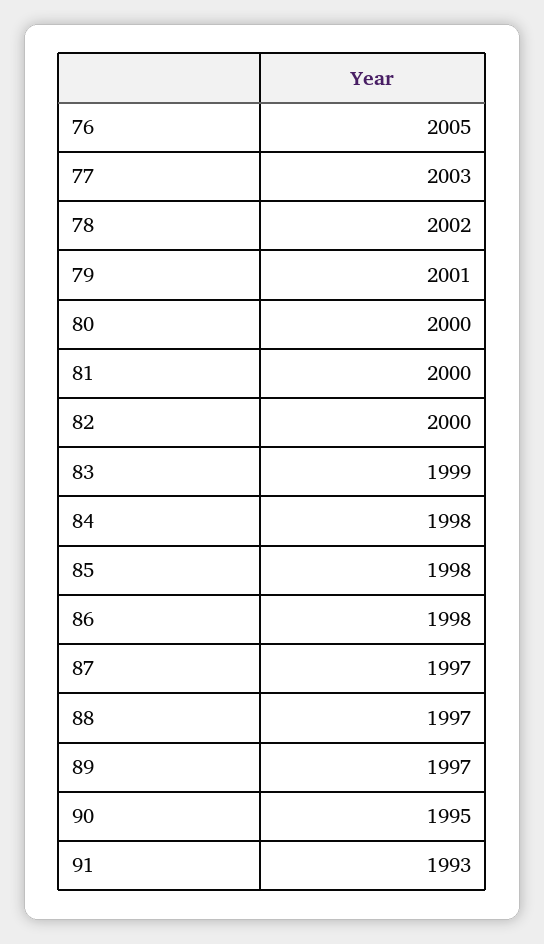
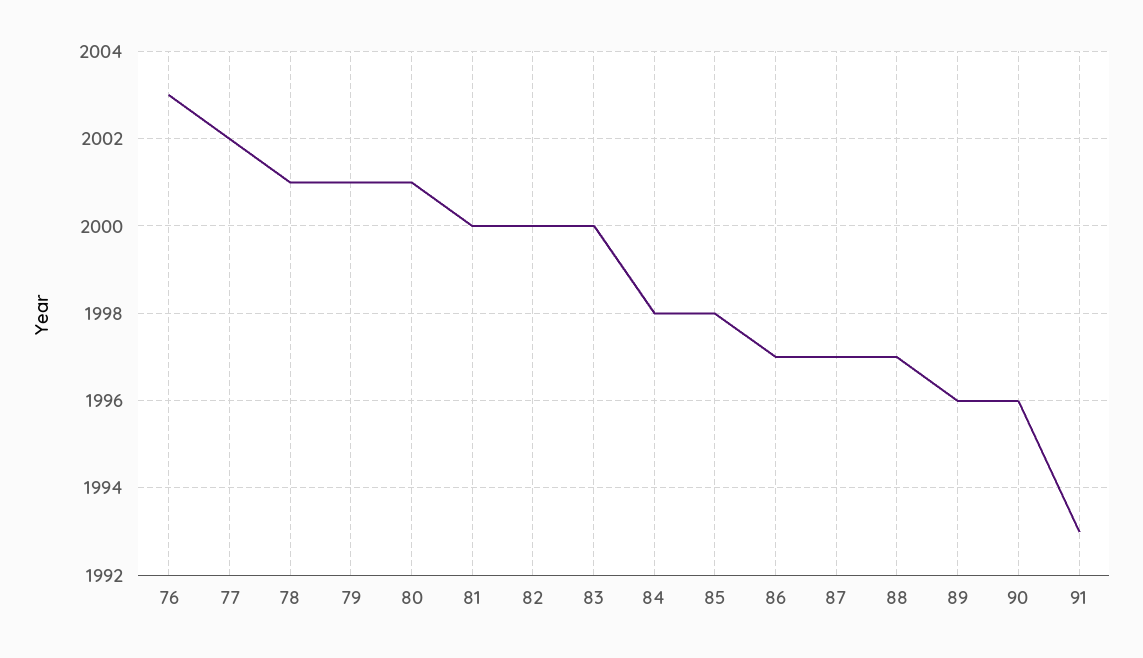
76: 2005 -> 2003
77: 2003 -> 2002
78: 2002 -> 2001
80: 2000 -> 2001
83: 1999 -> 2000
86: 1998 -> 1997
89: 1997 -> 1996
90: 1995 -> 1996

